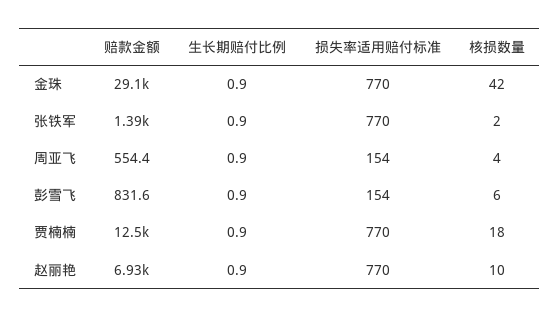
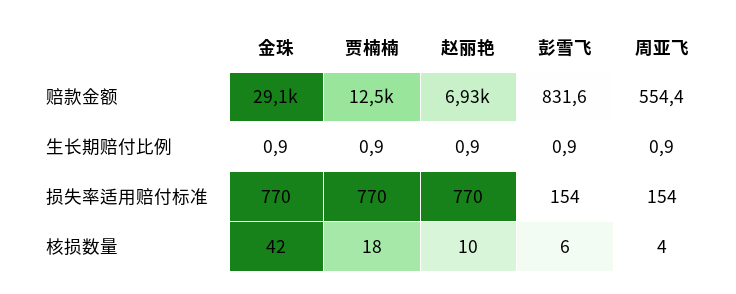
赔款金额, 张铁军: 1390 -> none
生长期赔付比例, 张铁军: 0.9 -> none
损失率适用赔付标准, 张铁军: 770 -> none
核损数量, 张铁军: 2 -> none

